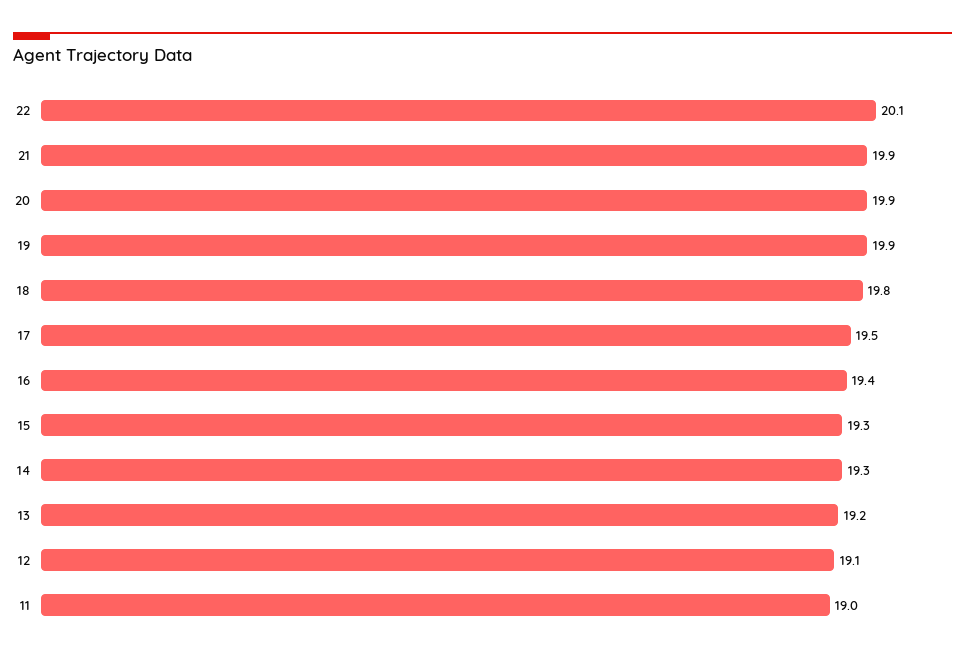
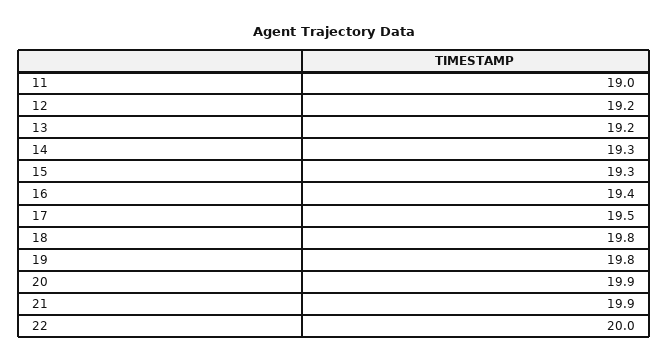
22: 20.1 -> 20
19: 19.9 -> 19.8
12: 19.1 -> 19.2

